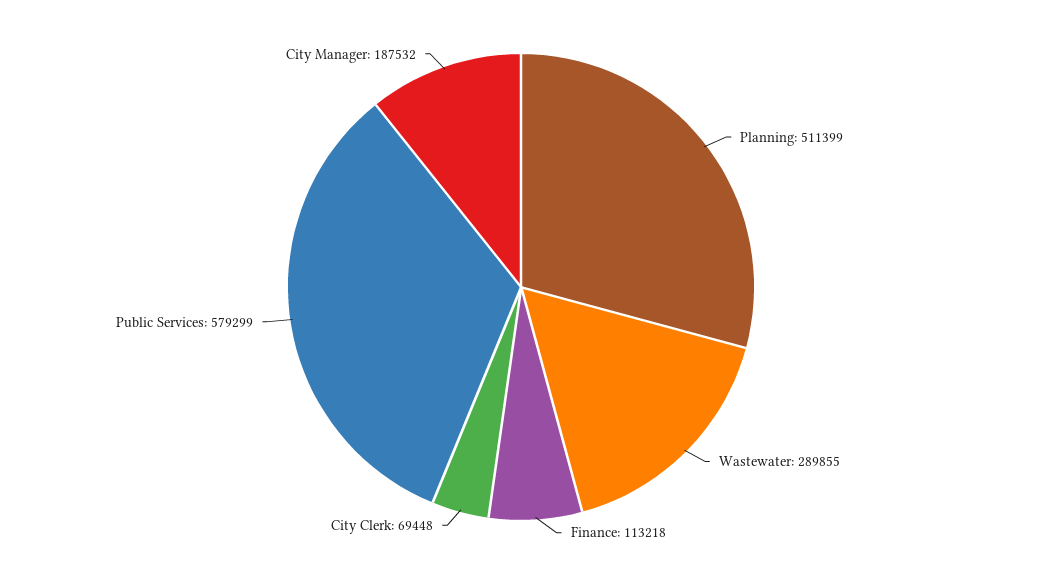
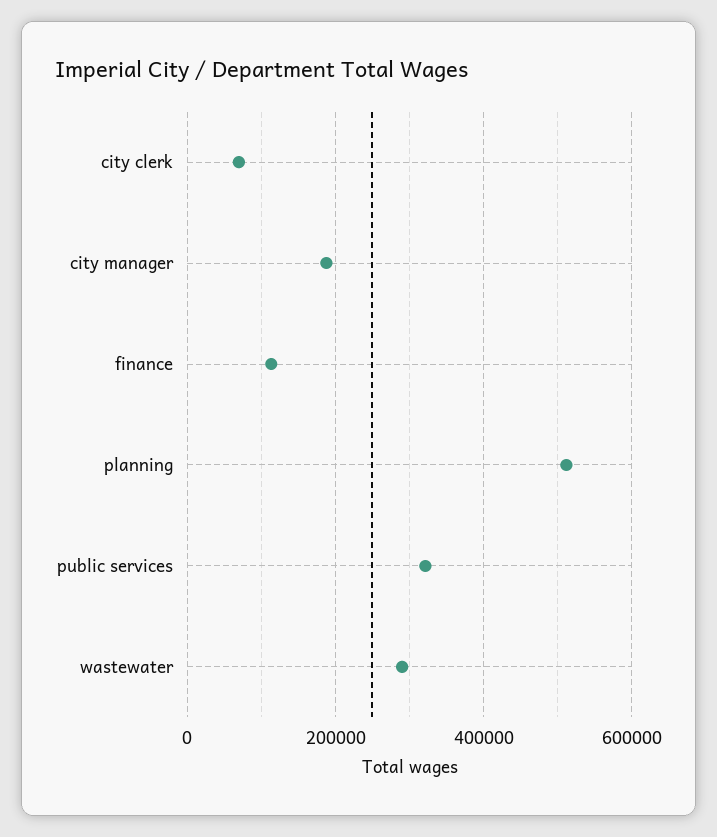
Public Services: 579299 -> 320000

